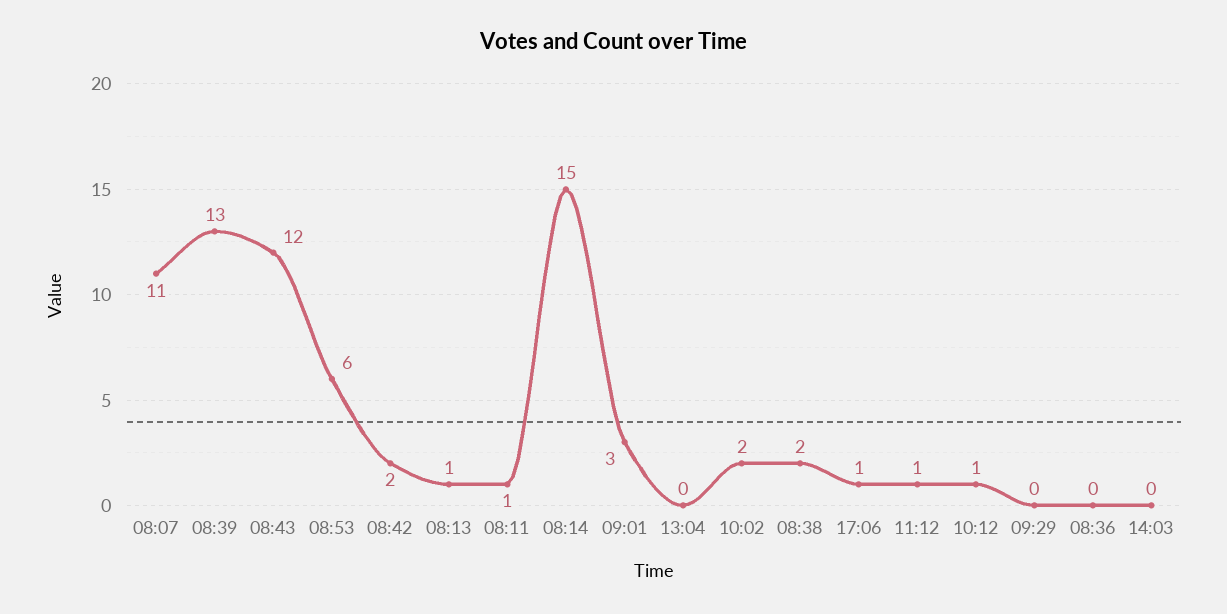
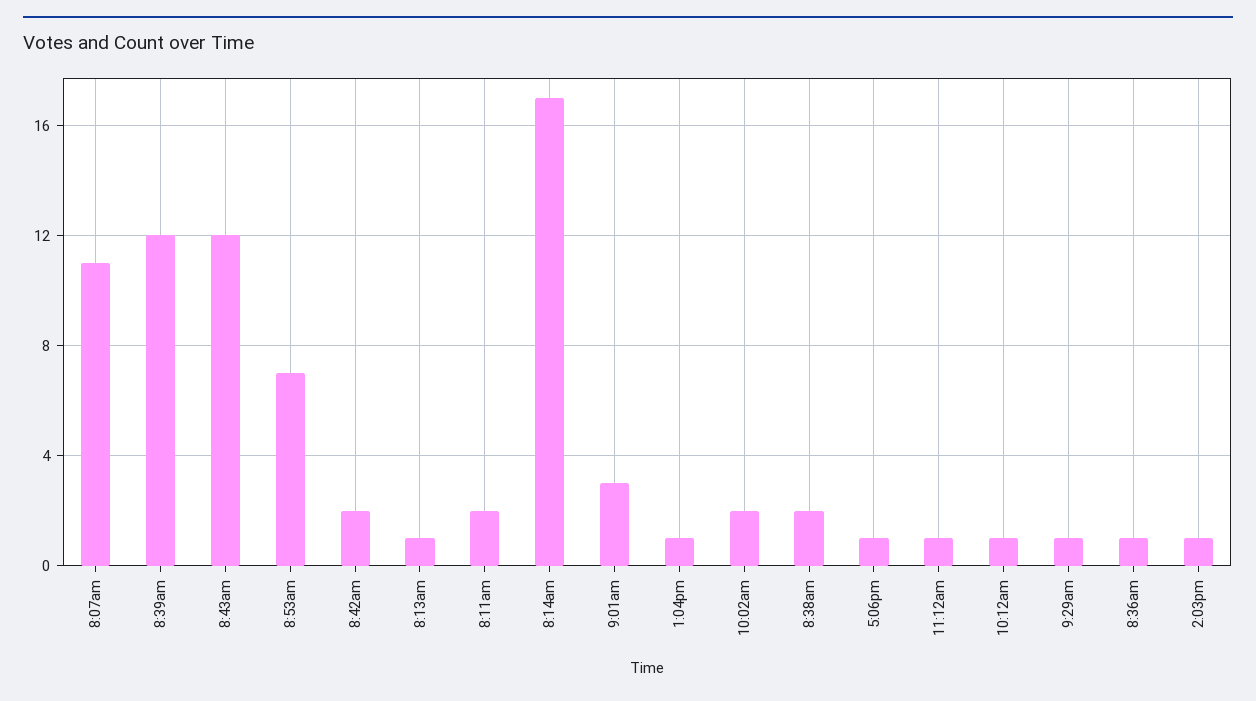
08:39: 13 -> 12
08:53: 6 -> 7
08:11: 1 -> 2
08:14: 15 -> 17
13:04: 0 -> 1
09:29: 0 -> 1
08:36: 0 -> 1
14:03: 0 -> 1

